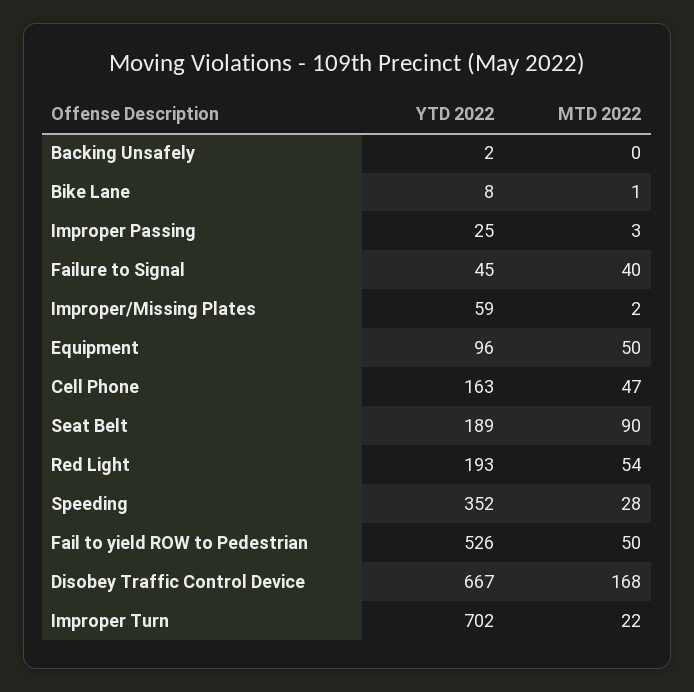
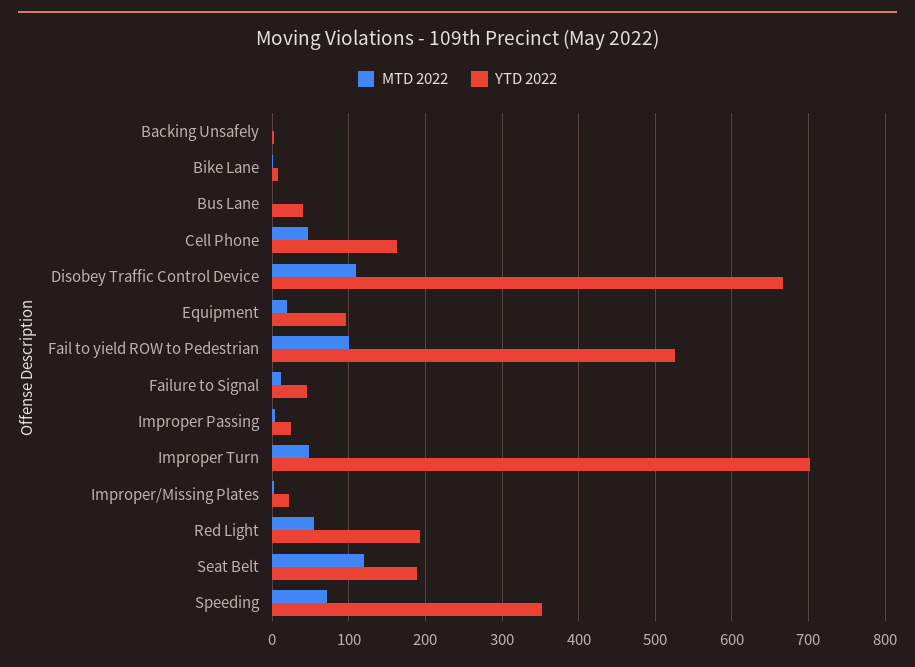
MTD 2022, Failure to Signal: 40 -> 10
YTD 2022, Improper/Missing Plates: 59 -> 20
MTD 2022, Equipment: 50 -> 20
MTD 2022, Seat Belt: 90 -> 120
MTD 2022, Speeding: 28 -> 70
MTD 2022, Fail to yield ROW to Pedestrian: 50 -> 100
MTD 2022, Disobey Traffic Control Device: 168 -> 110
MTD 2022, Improper Turn: 22 -> 50
MTD 2022, Bus Lane: none -> 0
YTD 2022, Bus Lane: none -> 40

